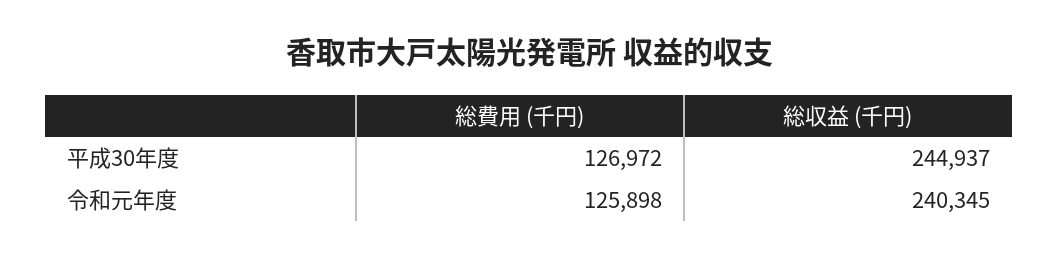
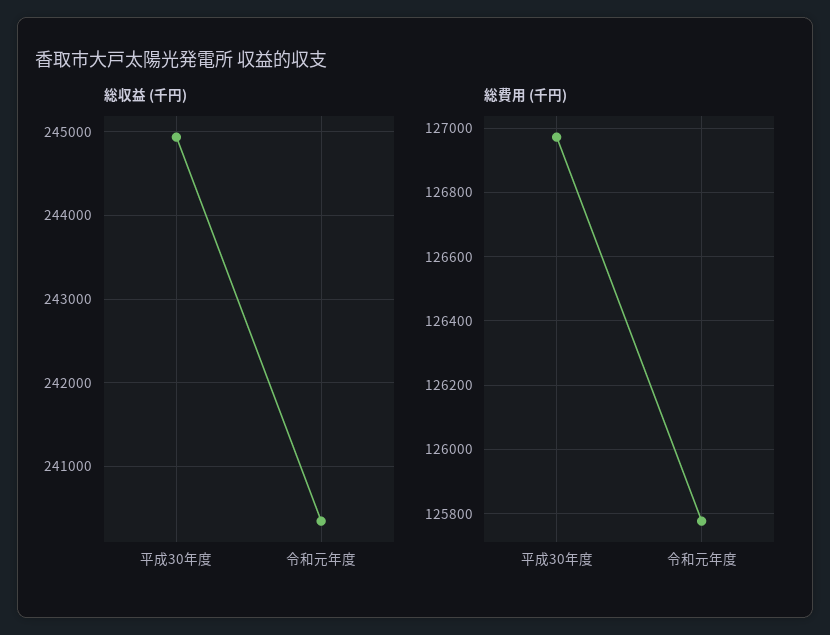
総費用 (千円), 令和元年度: 125898 -> 125780

